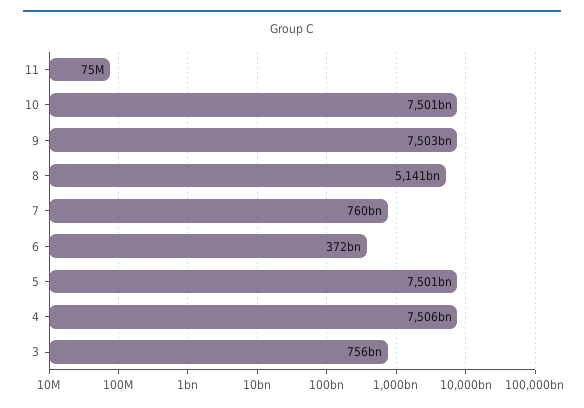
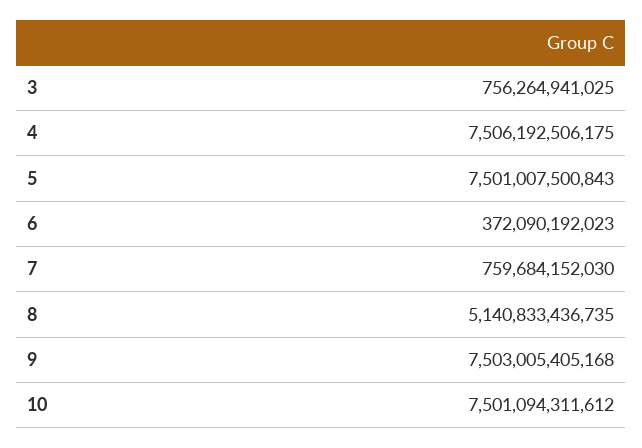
11: 75000000 -> none

